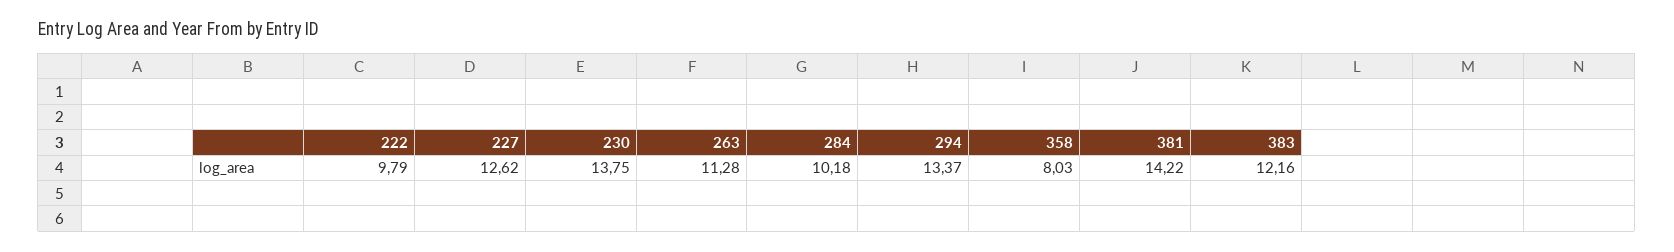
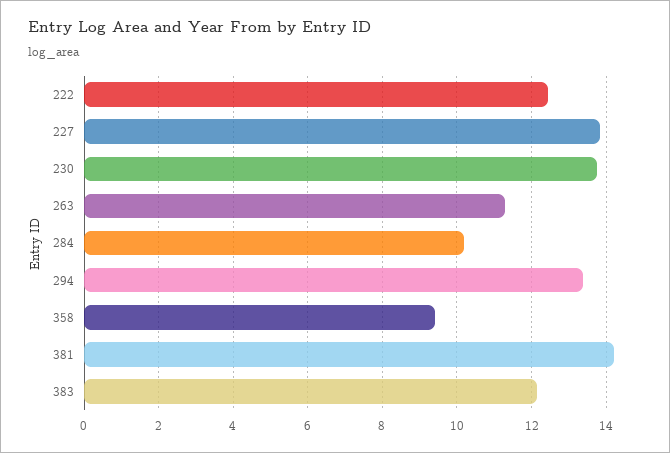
222: 9.79 -> 12.4
227: 12.62 -> 13.8
358: 8.03 -> 9.4

